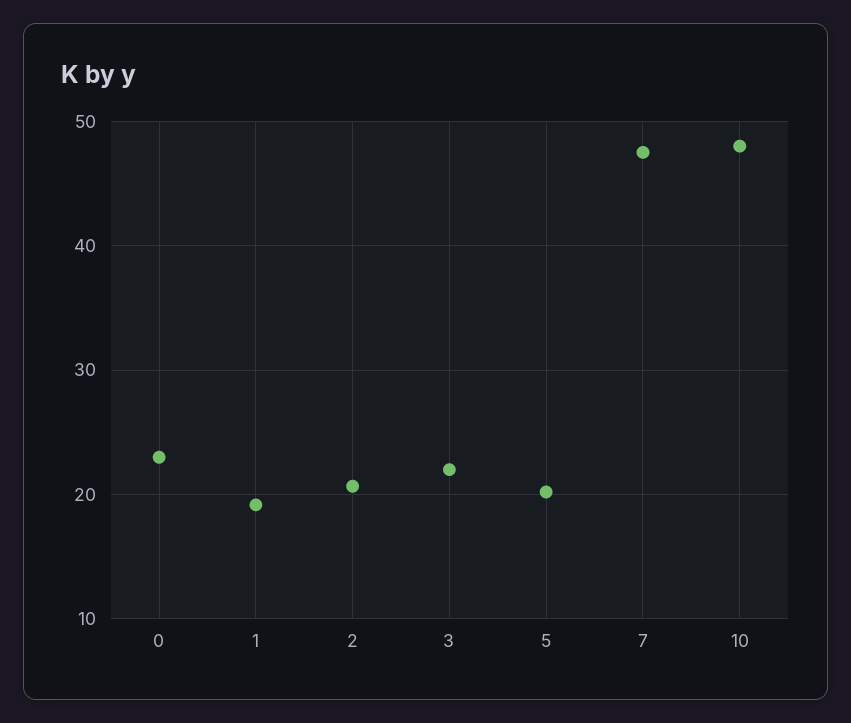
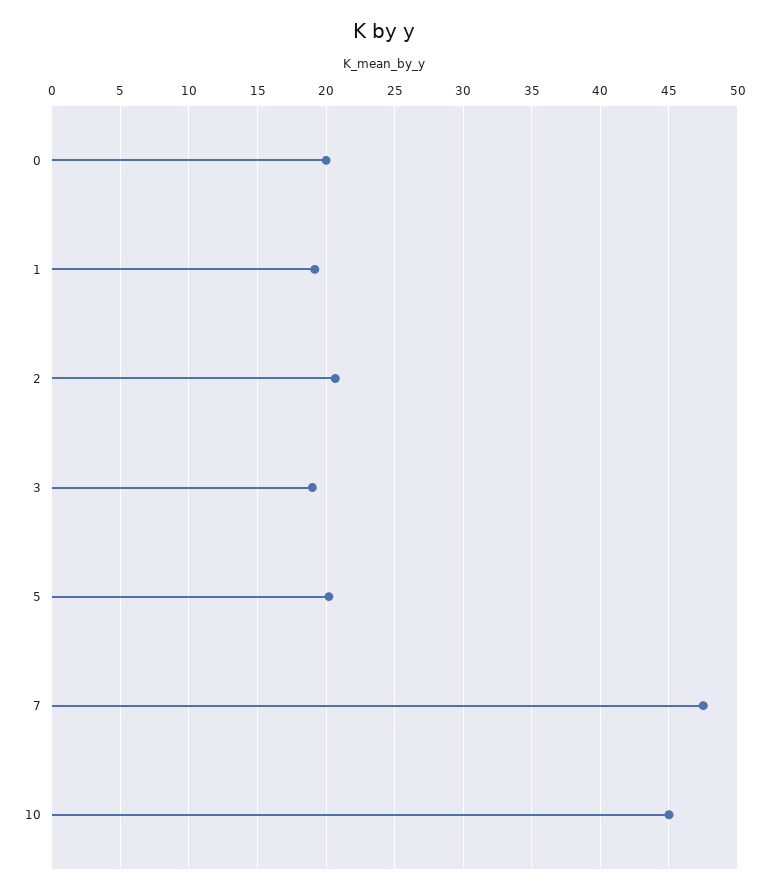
0: 23 -> 20
3: 22 -> 19
10: 48 -> 45

